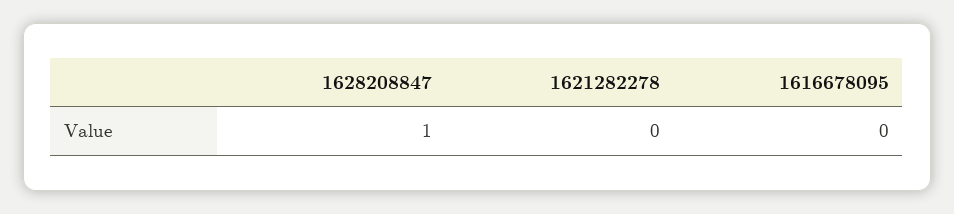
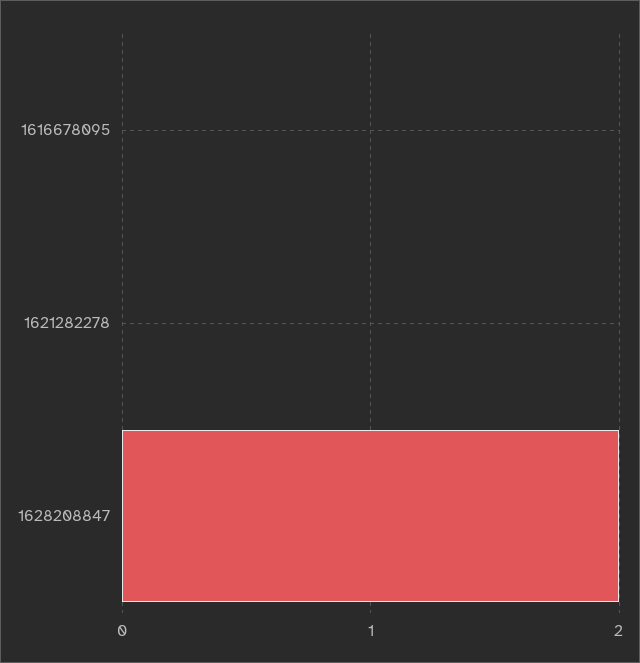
1628208847: 1 -> 2

